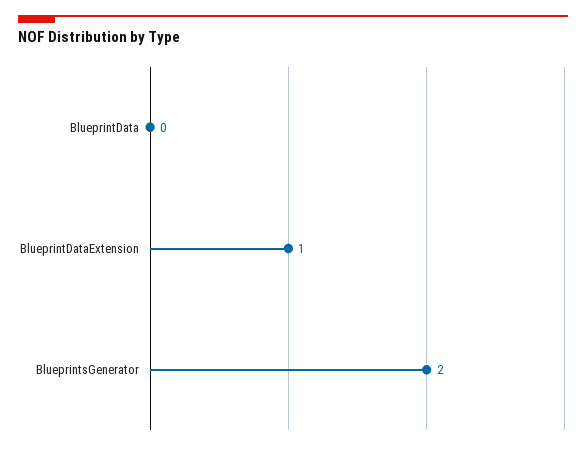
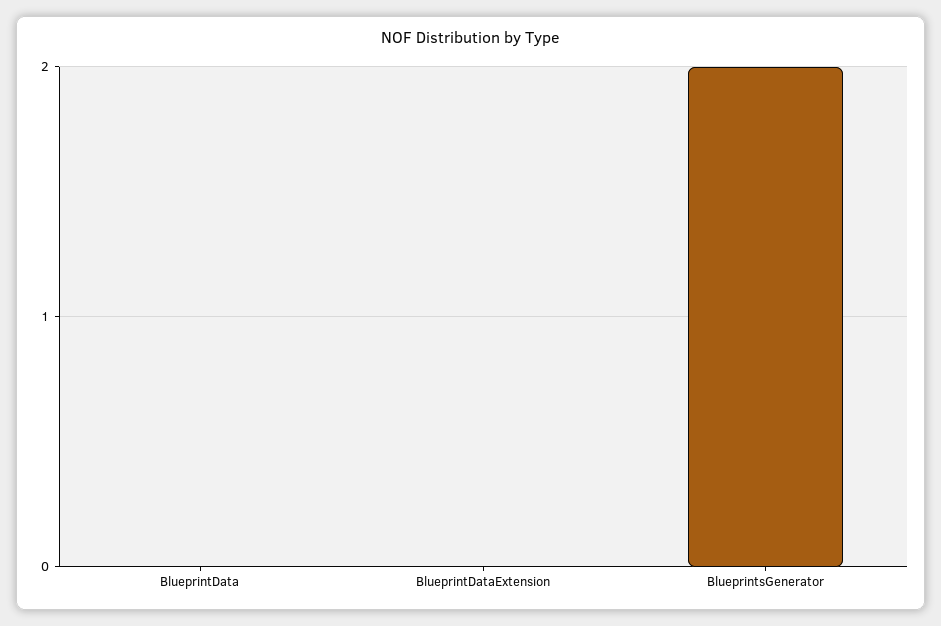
BlueprintDataExtension: 1 -> 0

